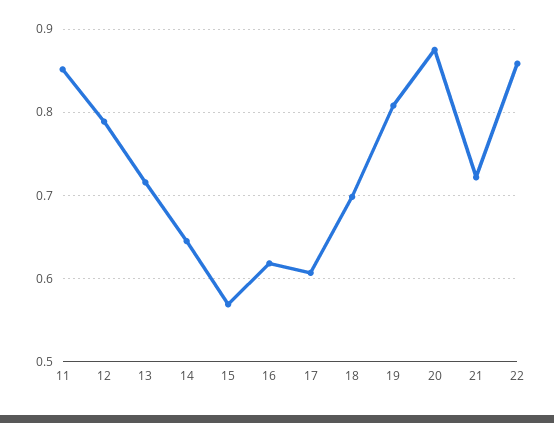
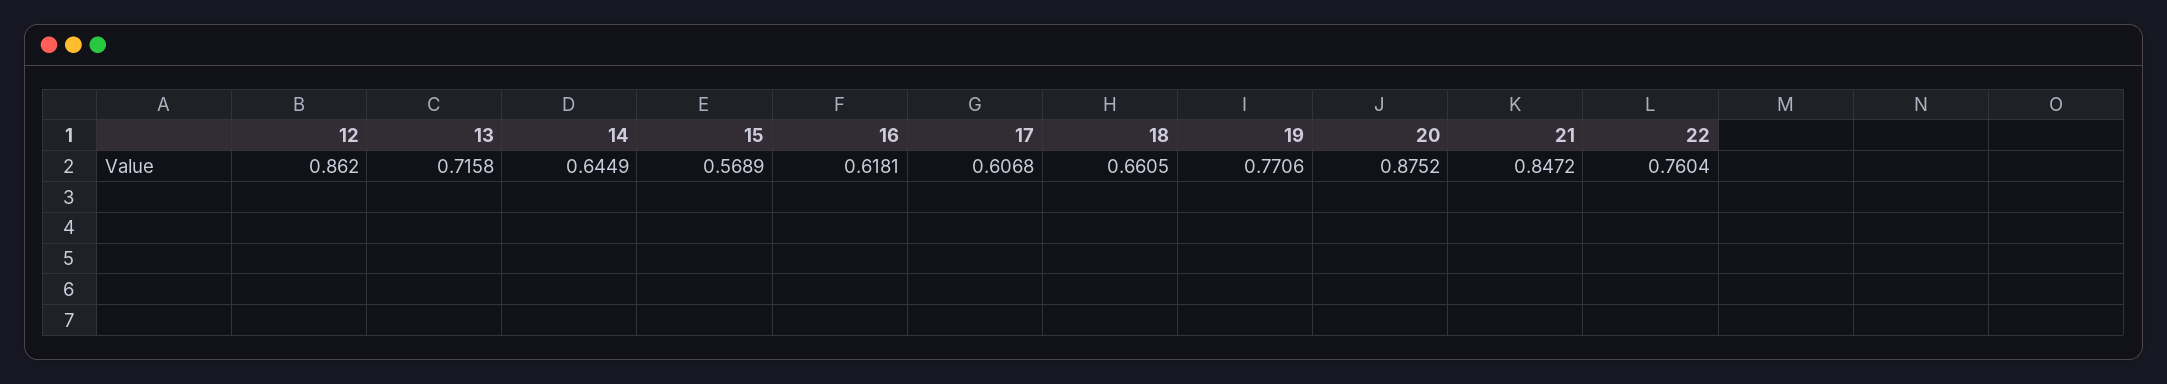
11: 0.85 -> none
12: 0.79 -> 0.862
18: 0.7 -> 0.6605
19: 0.81 -> 0.7706
21: 0.72 -> 0.8472
22: 0.86 -> 0.7604

